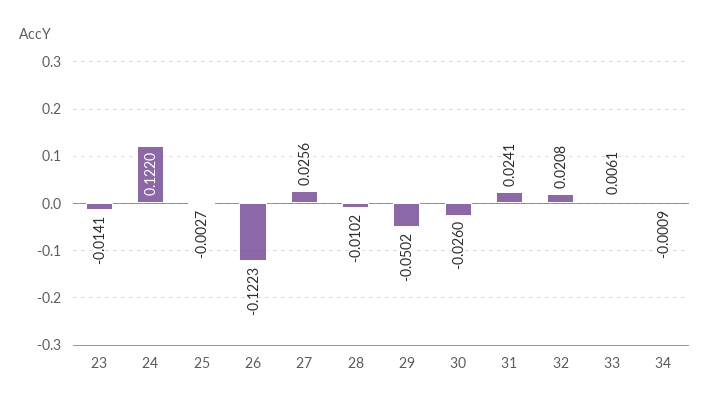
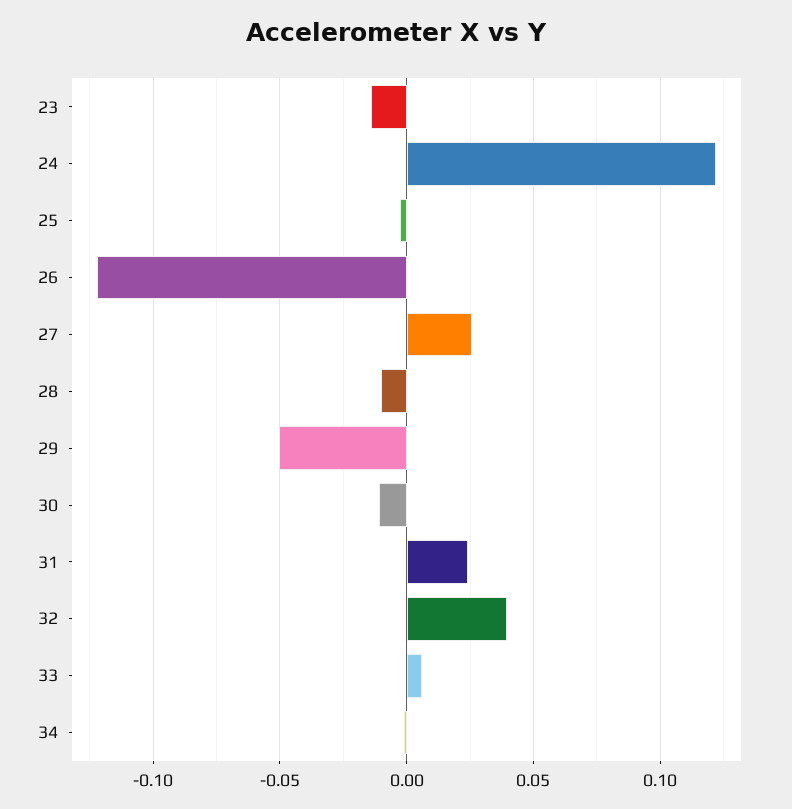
30: -0.026 -> -0.01
32: 0.0208 -> 0.04

